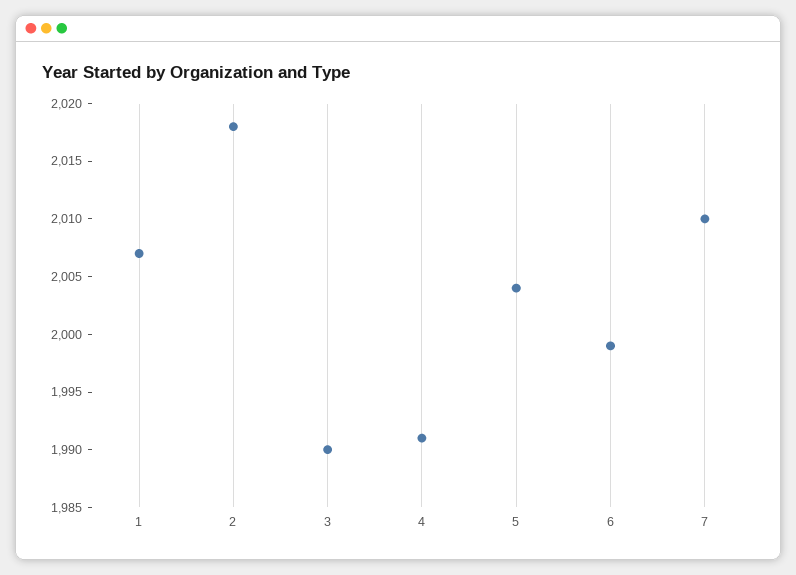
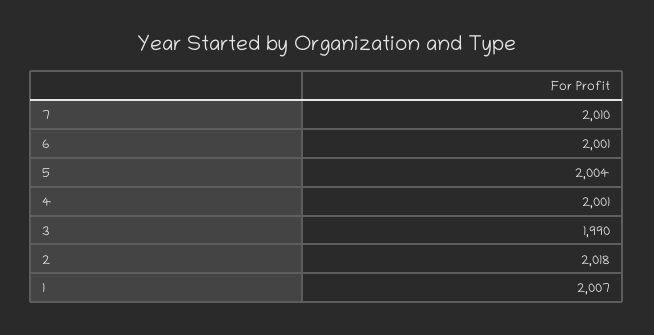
4: 1991 -> 2001
6: 1999 -> 2001

